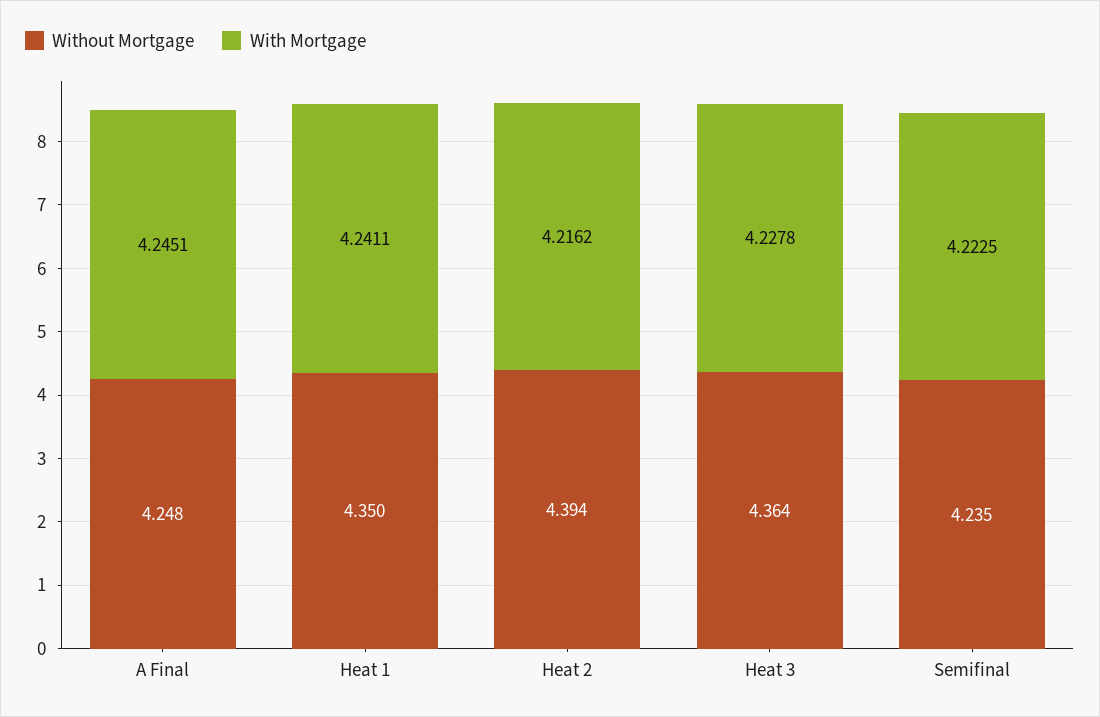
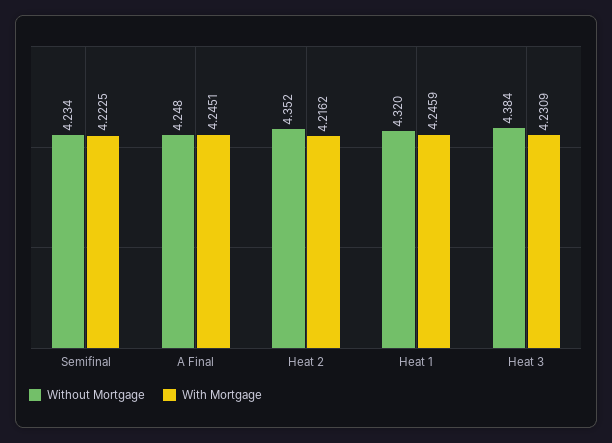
Without Mortgage, Heat 1: 4.35 -> 4.32
With Mortgage, Heat 1: 4.2411 -> 4.2459
Without Mortgage, Heat 2: 4.394 -> 4.352
Without Mortgage, Heat 3: 4.364 -> 4.384
With Mortgage, Heat 3: 4.2278 -> 4.2309
Without Mortgage, Semifinal: 4.235 -> 4.234

